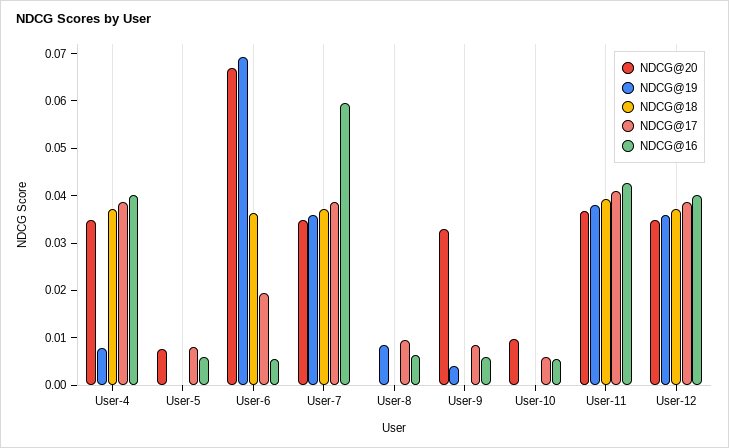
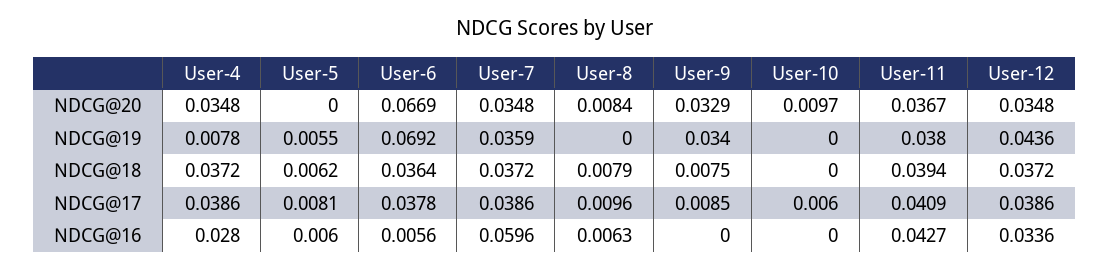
NDCG@16, User-4: 0.04 -> 0.028
NDCG@20, User-5: 0.008 -> 0
NDCG@19, User-5: 0 -> 0.0055
NDCG@18, User-5: 0 -> 0.0062
NDCG@17, User-6: 0.02 -> 0.0378
NDCG@20, User-8: 0 -> 0.0084
NDCG@19, User-8: 0.008 -> 0
NDCG@18, User-8: 0 -> 0.0079
NDCG@19, User-9: 0.004 -> 0.034
NDCG@18, User-9: 0 -> 0.0075
NDCG@16, User-9: 0.006 -> 0
NDCG@16, User-10: 0.006 -> 0
NDCG@19, User-12: 0.036 -> 0.0436
NDCG@16, User-12: 0.04 -> 0.0336

